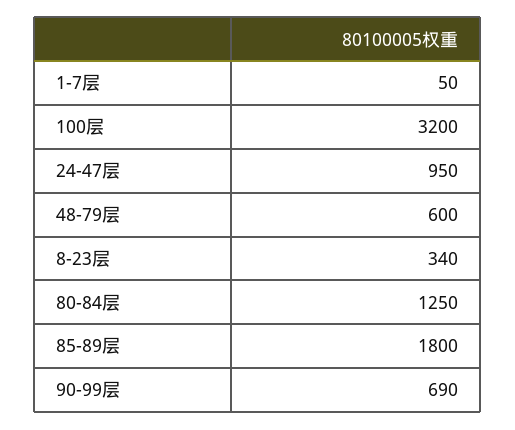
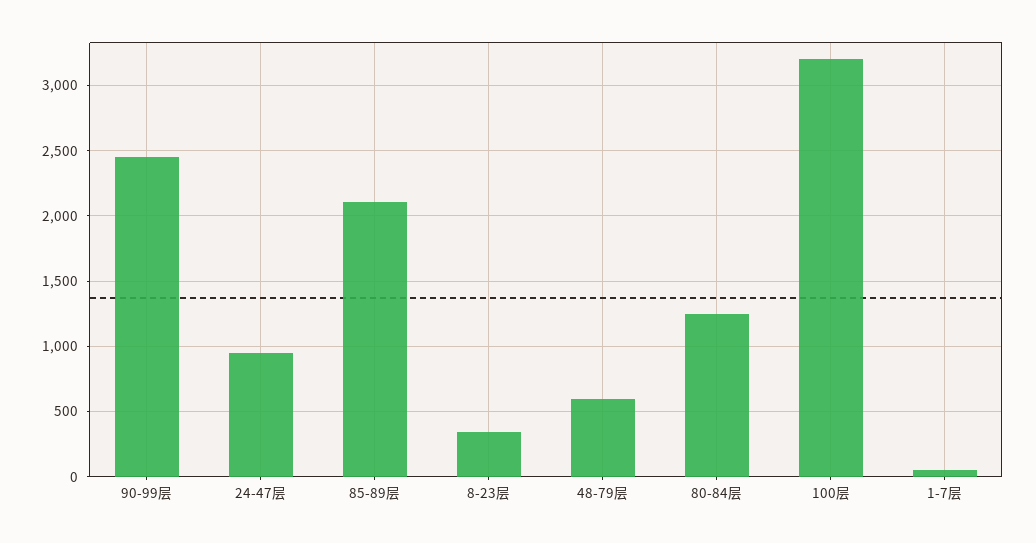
85-89层: 1800 -> 2100
90-99层: 690 -> 2450

